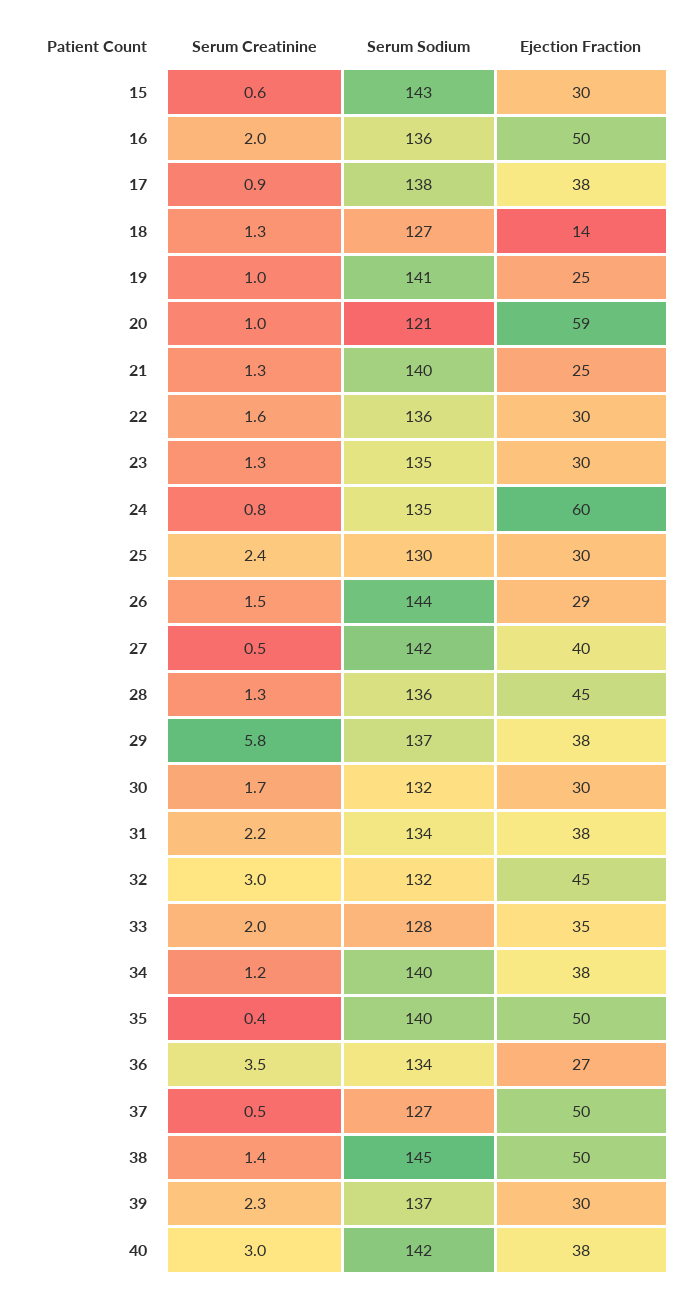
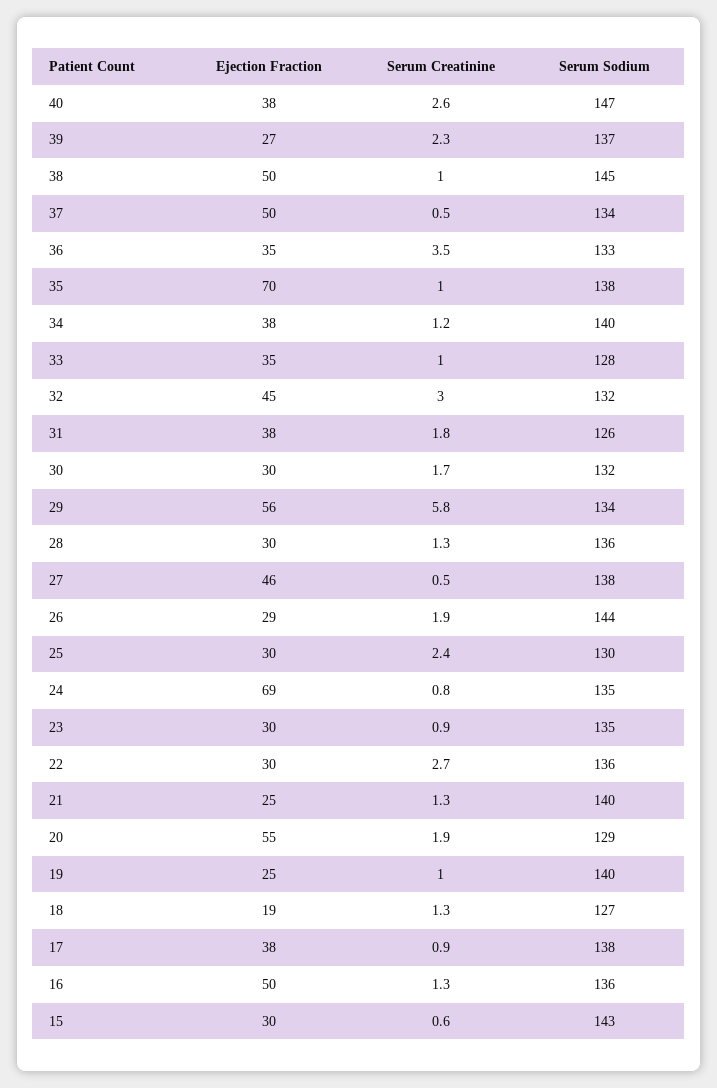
Serum Creatinine, 16: 2 -> 1.3
Ejection Fraction, 18: 14 -> 19
Serum Sodium, 19: 141 -> 140
Serum Creatinine, 20: 1 -> 1.9
Serum Sodium, 20: 121 -> 129
Ejection Fraction, 20: 59 -> 55
Serum Creatinine, 22: 1.6 -> 2.7
Serum Creatinine, 23: 1.3 -> 0.9
Ejection Fraction, 24: 60 -> 69
Serum Creatinine, 26: 1.5 -> 1.9
Serum Sodium, 27: 142 -> 138
Ejection Fraction, 27: 40 -> 46
Ejection Fraction, 28: 45 -> 30
Serum Sodium, 29: 137 -> 134
Ejection Fraction, 29: 38 -> 56
Serum Creatinine, 31: 2.2 -> 1.8
Serum Sodium, 31: 134 -> 126
Serum Creatinine, 33: 2 -> 1
Serum Creatinine, 35: 0.4 -> 1
Serum Sodium, 35: 140 -> 138
Ejection Fraction, 35: 50 -> 70
Serum Sodium, 36: 134 -> 133
Ejection Fraction, 36: 27 -> 35
Serum Sodium, 37: 127 -> 134
Serum Creatinine, 38: 1.4 -> 1
Ejection Fraction, 39: 30 -> 27
Serum Creatinine, 40: 3 -> 2.6
Serum Sodium, 40: 142 -> 147

